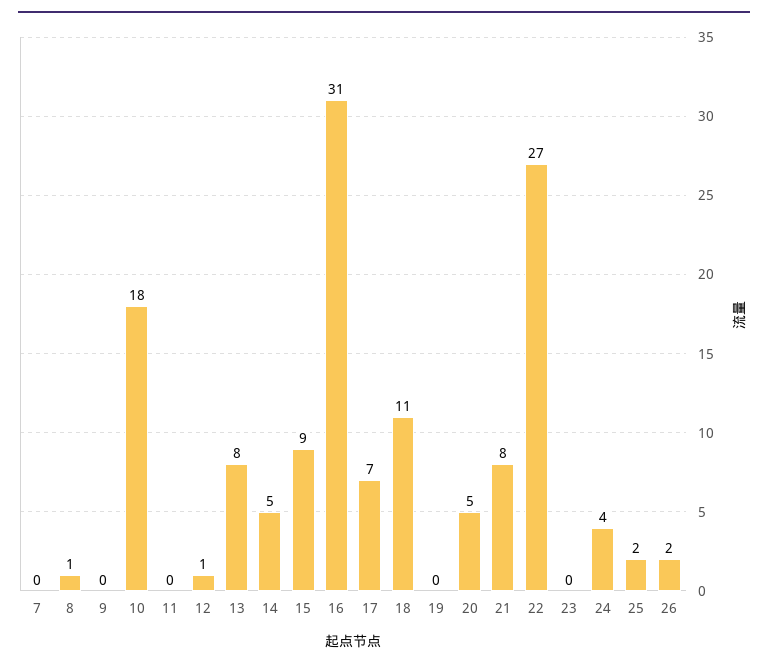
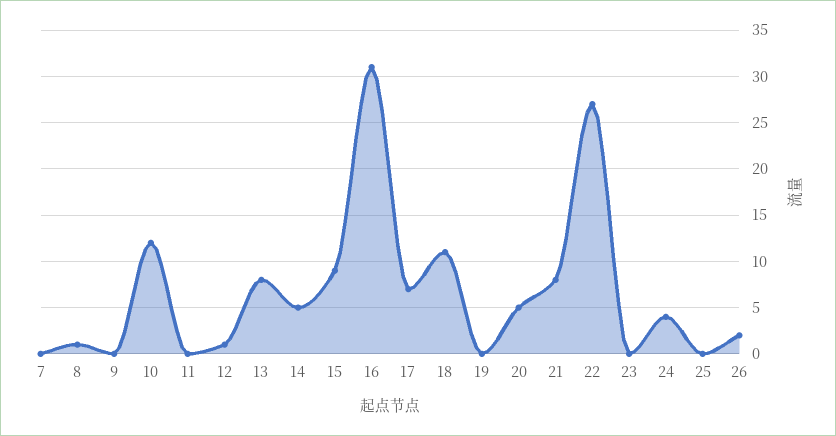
10: 18 -> 12
25: 2 -> 0

